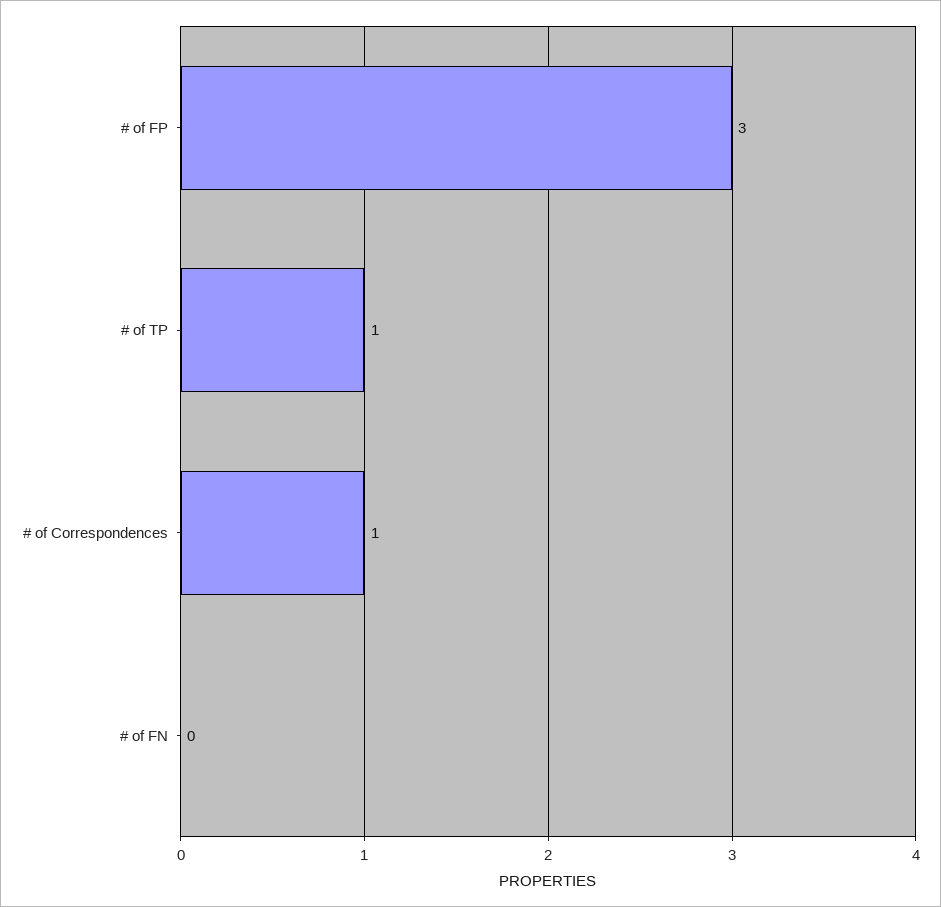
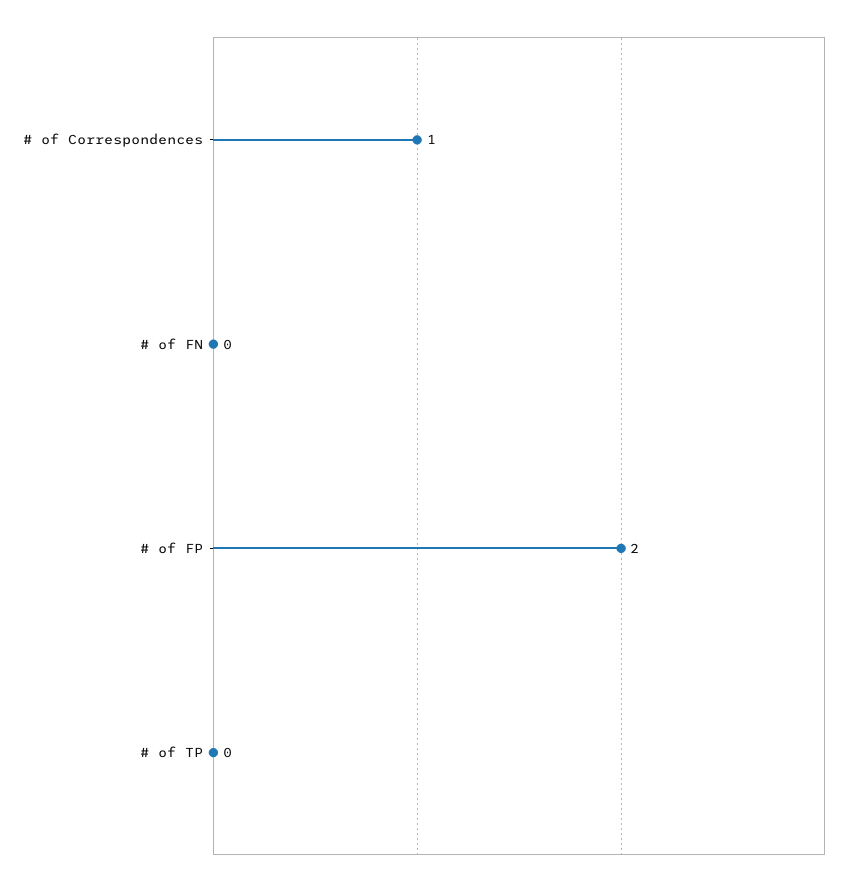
# of FP: 3 -> 2
# of TP: 1 -> 0

